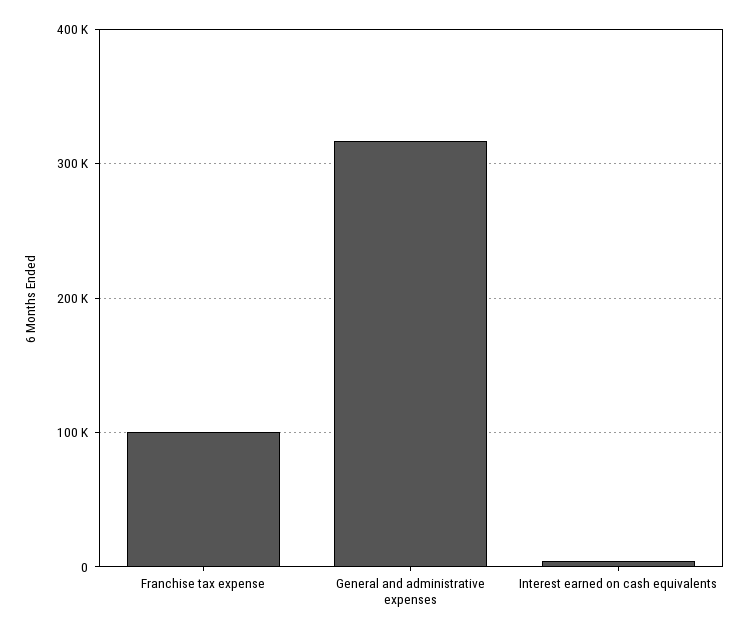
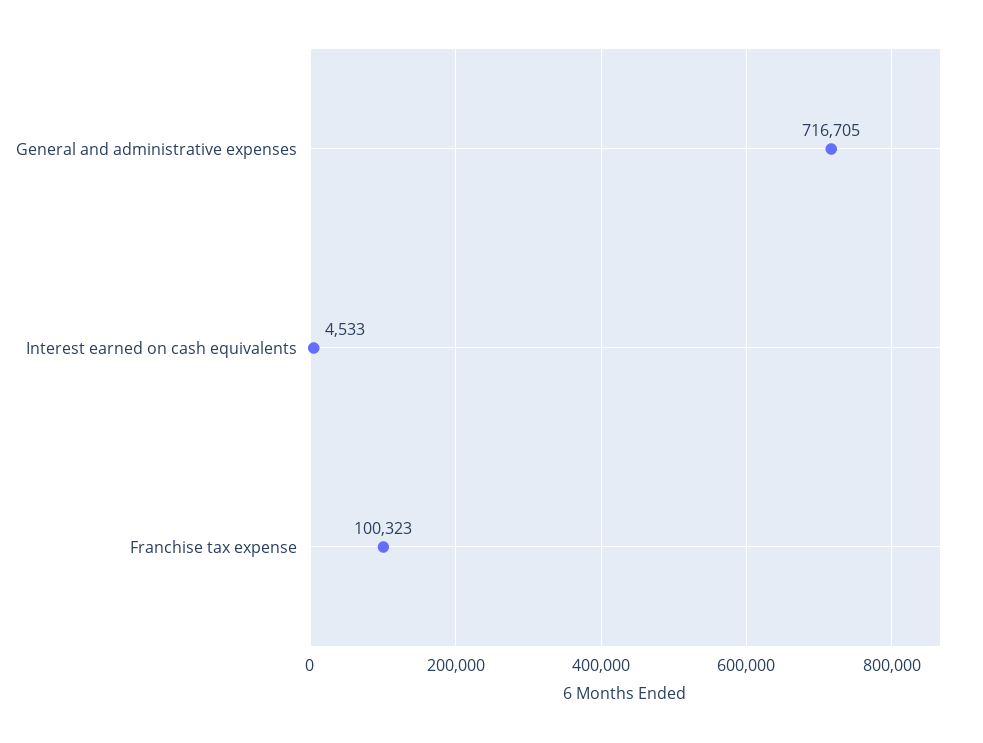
General and administrative expenses: 320000 -> 716705

